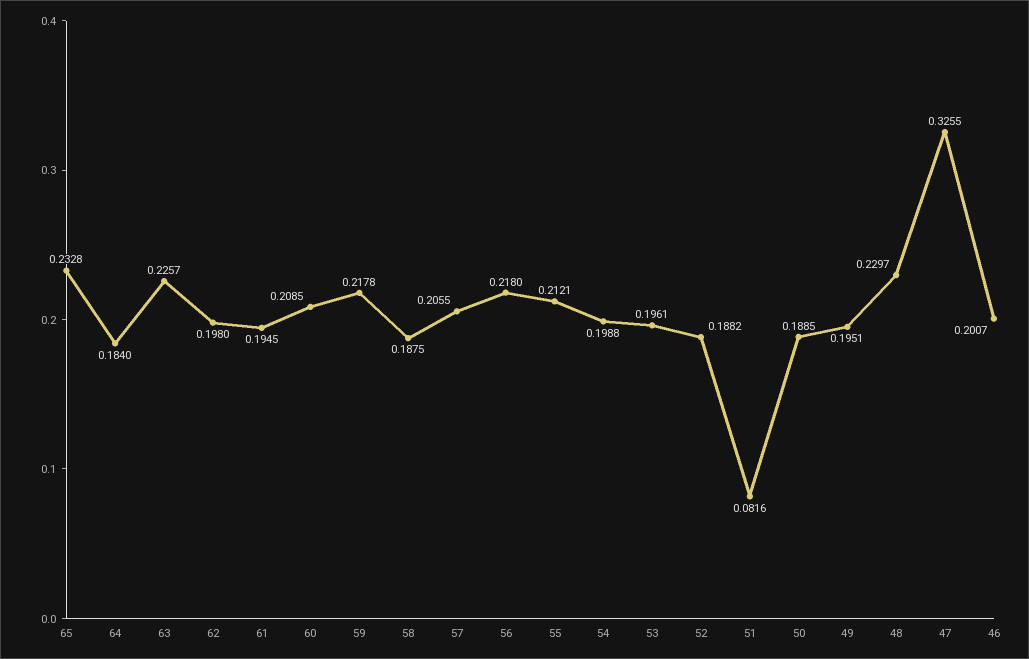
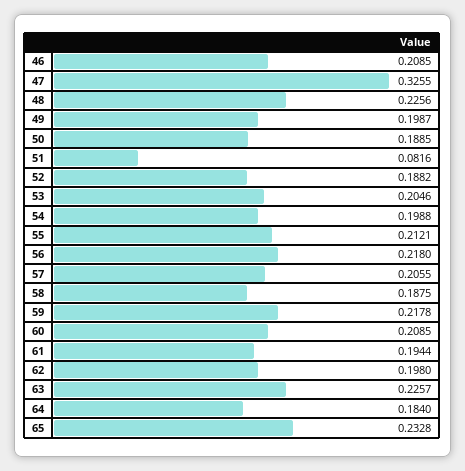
61: 0.1945 -> 0.1944
53: 0.1961 -> 0.2046
49: 0.1951 -> 0.1987
48: 0.2297 -> 0.2256
46: 0.2007 -> 0.2085

